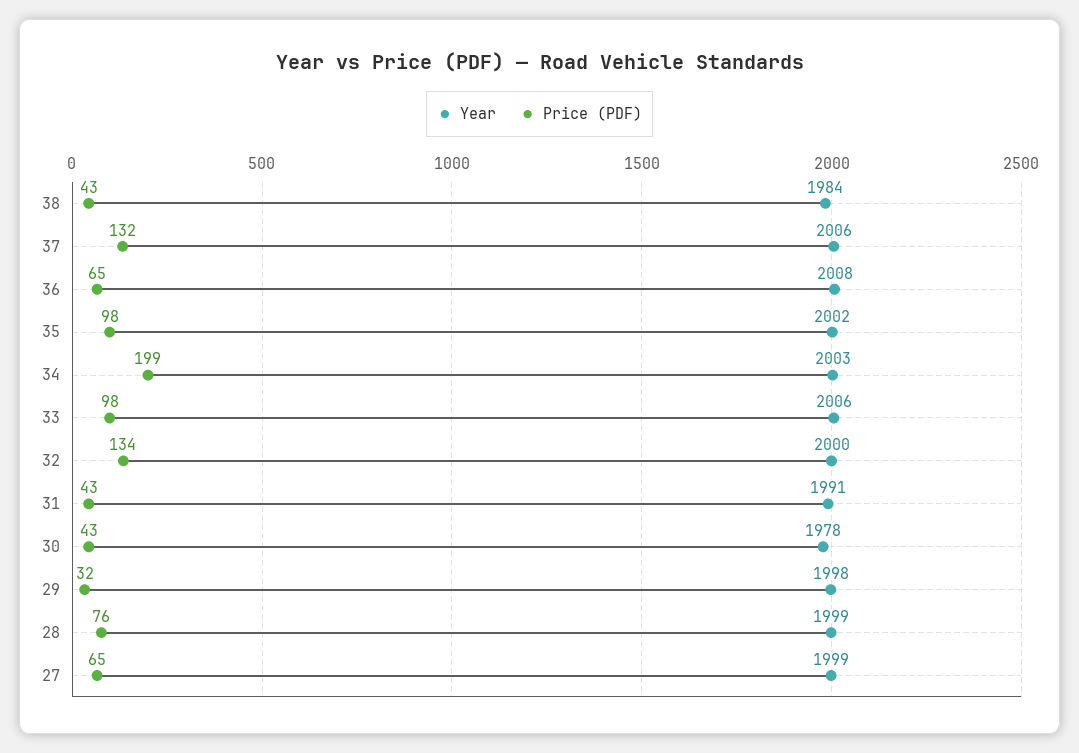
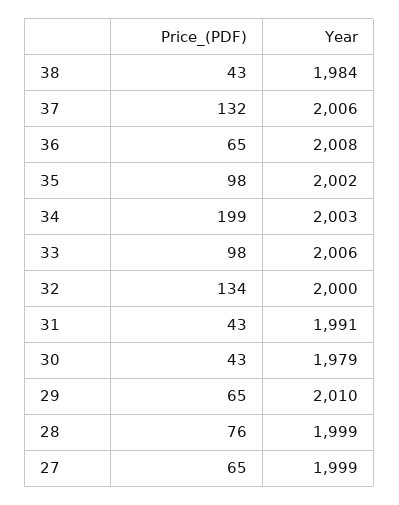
Year, 30: 1978 -> 1979
Year, 29: 1998 -> 2010
Price (PDF), 29: 32 -> 65

